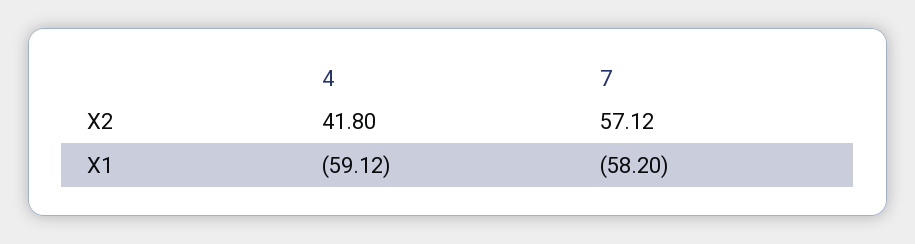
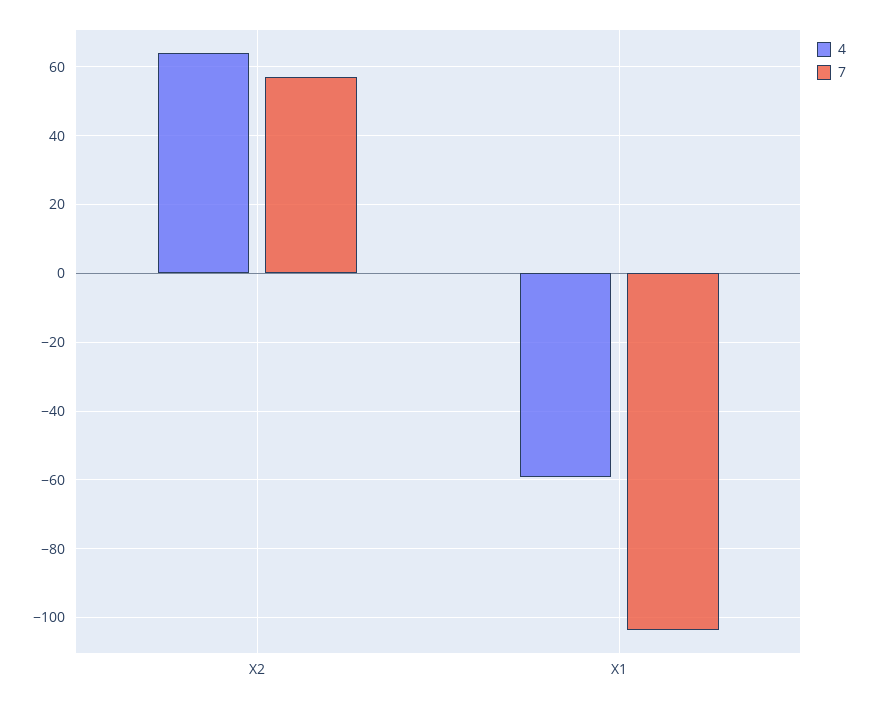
4, X2: 41.8 -> 64
7, X1: -58.2 -> -104

